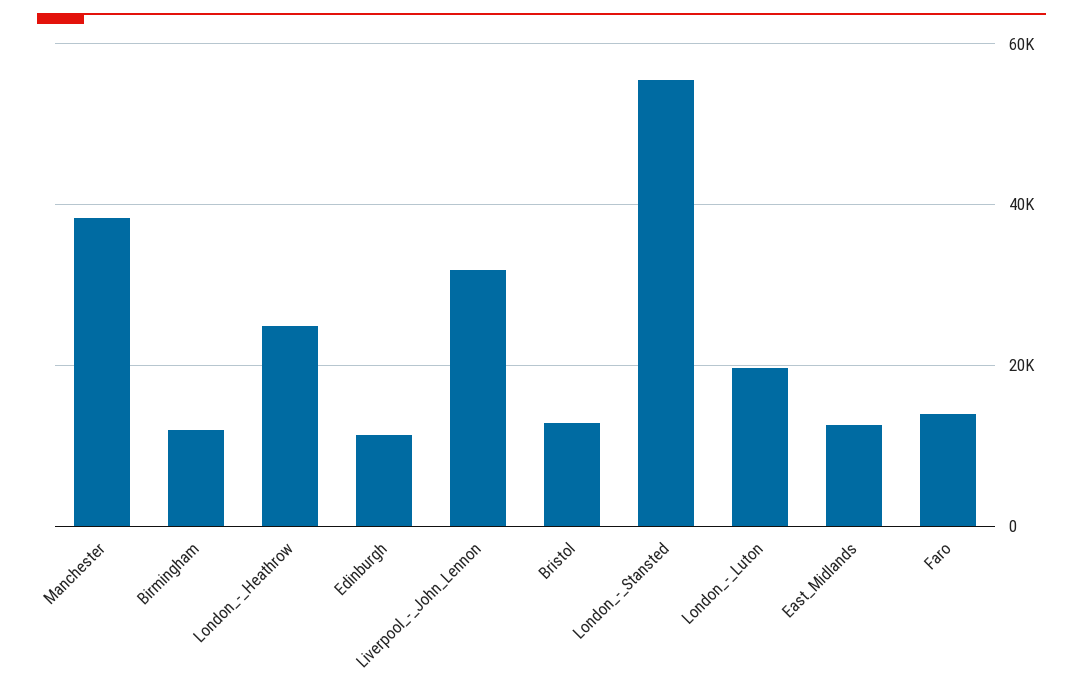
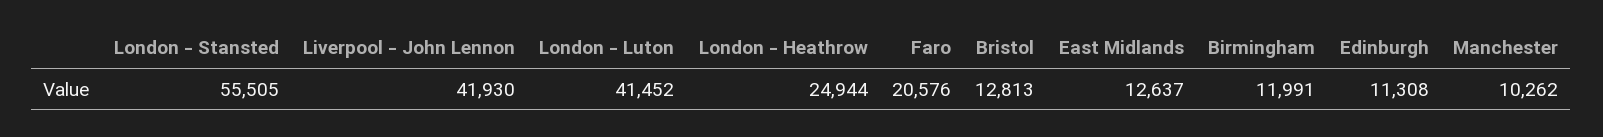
Manchester: 38000 -> 10262
Liverpool_-_John_Lennon: 32000 -> 41930
London_-_Luton: 20000 -> 41452
Faro: 14000 -> 20576

